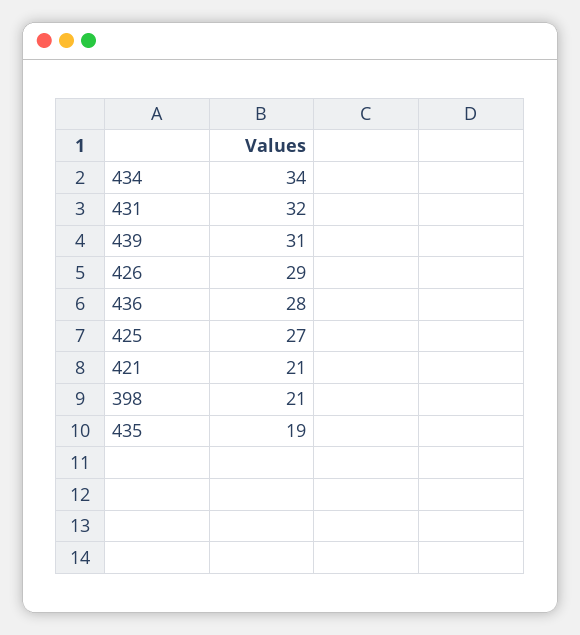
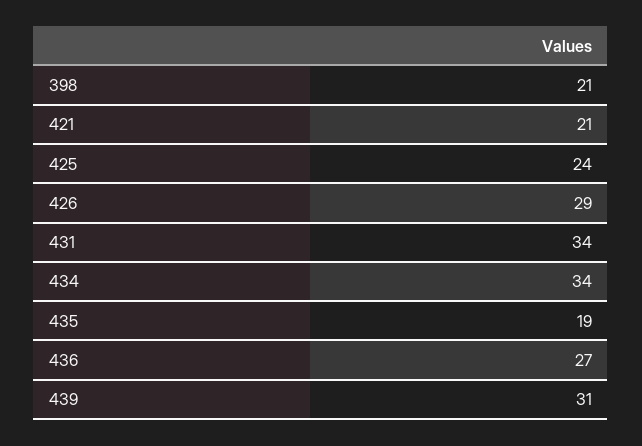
431: 32 -> 34
436: 28 -> 27
425: 27 -> 24

